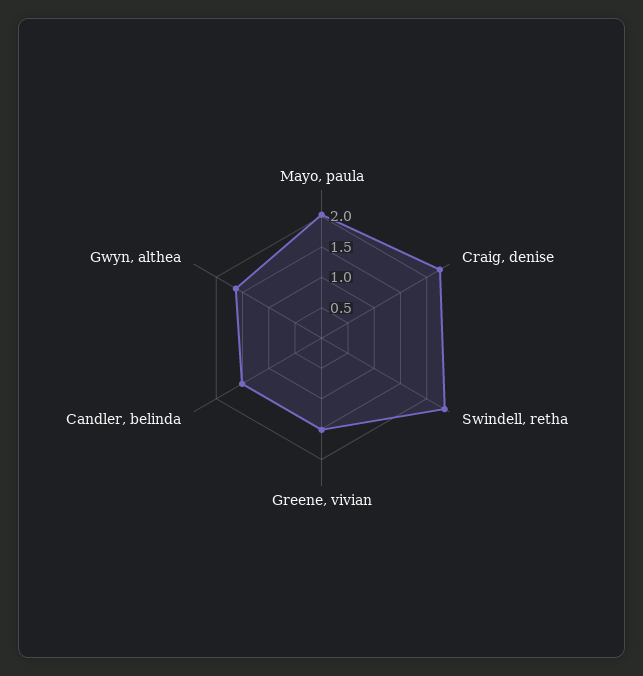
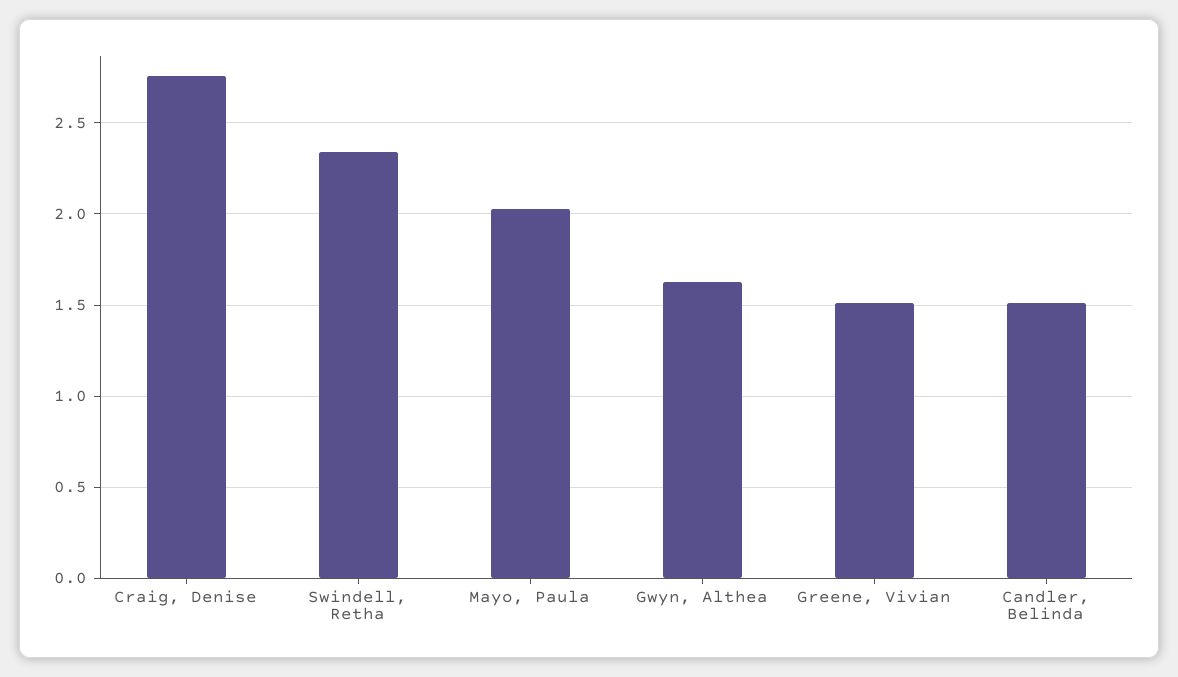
Craig, denise: 2.25 -> 2.75

